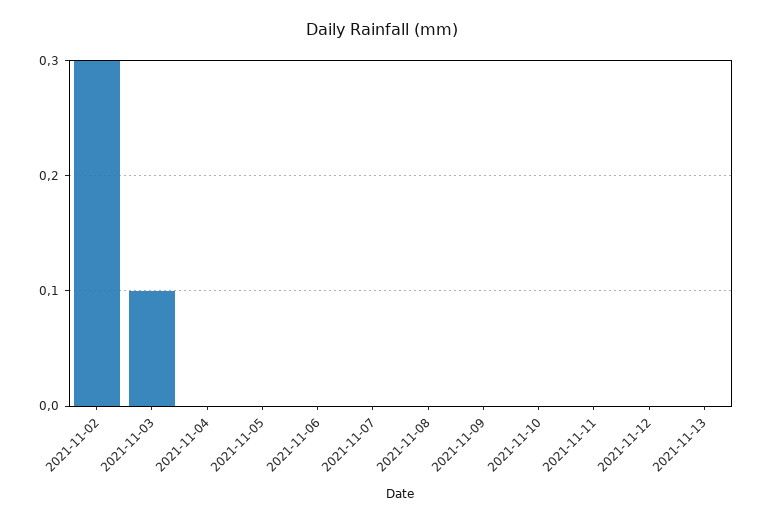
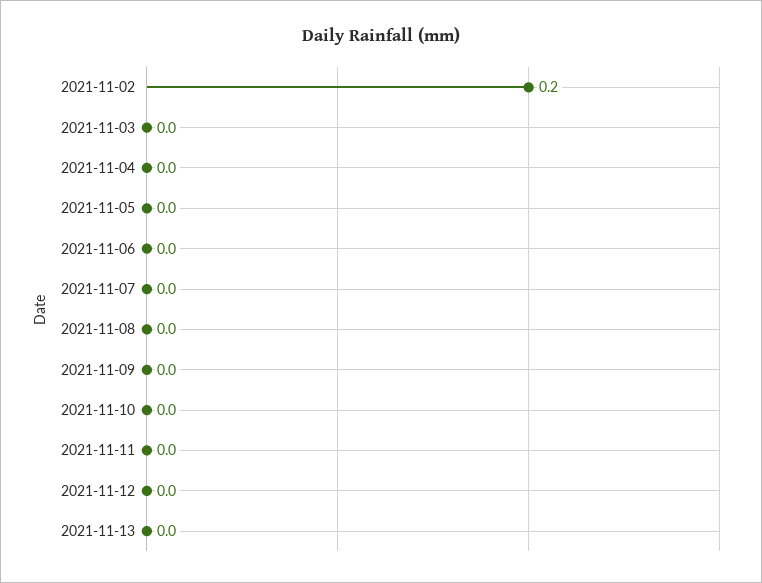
2021-11-02: 0.3 -> 0.2
2021-11-03: 0.1 -> 0

